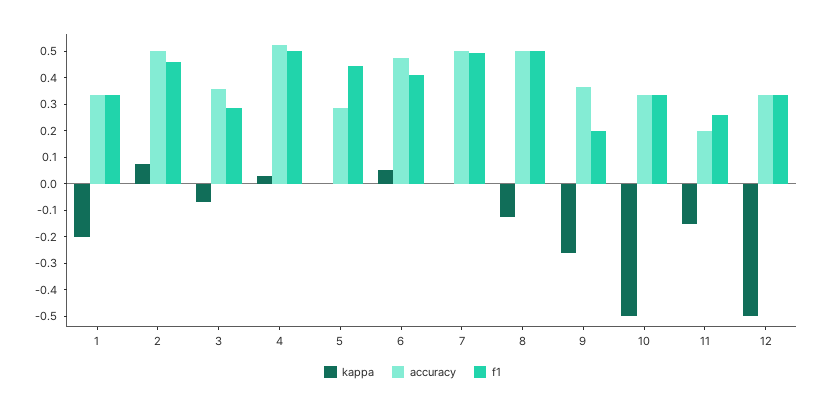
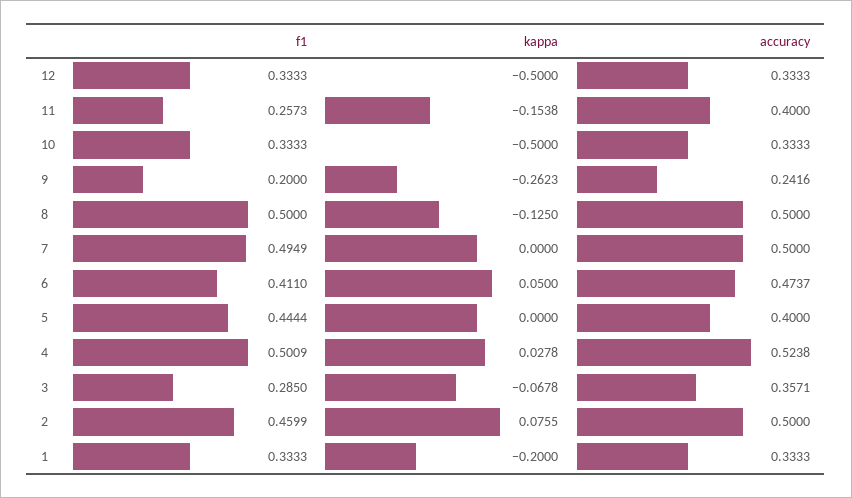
accuracy, 5: 0.3 -> 0.4
accuracy, 9: 0.35 -> 0.2416
accuracy, 11: 0.2 -> 0.4

